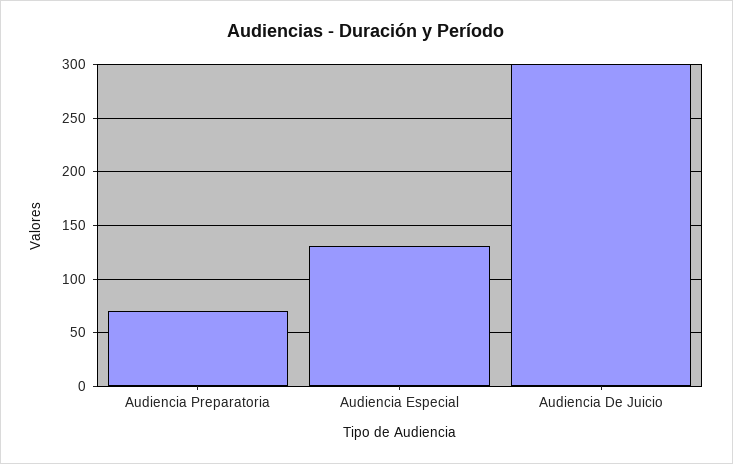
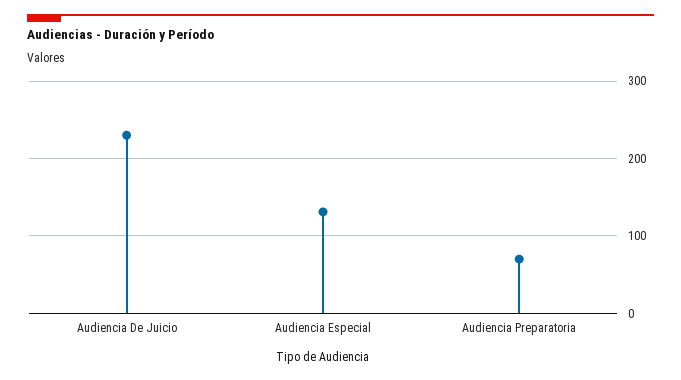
Audiencia De Juicio: 300 -> 230

